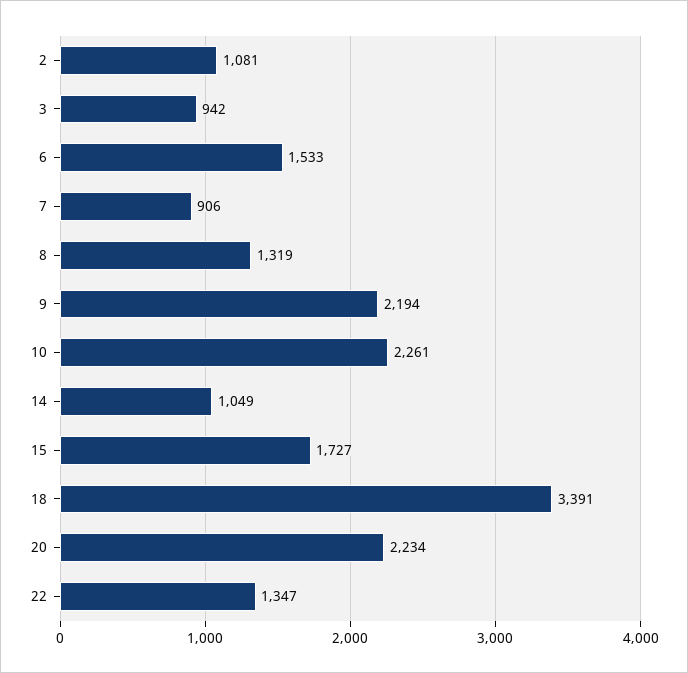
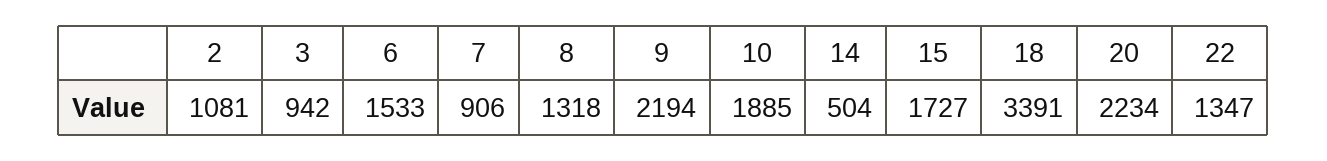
8: 1319 -> 1318
10: 2261 -> 1885
14: 1049 -> 504

